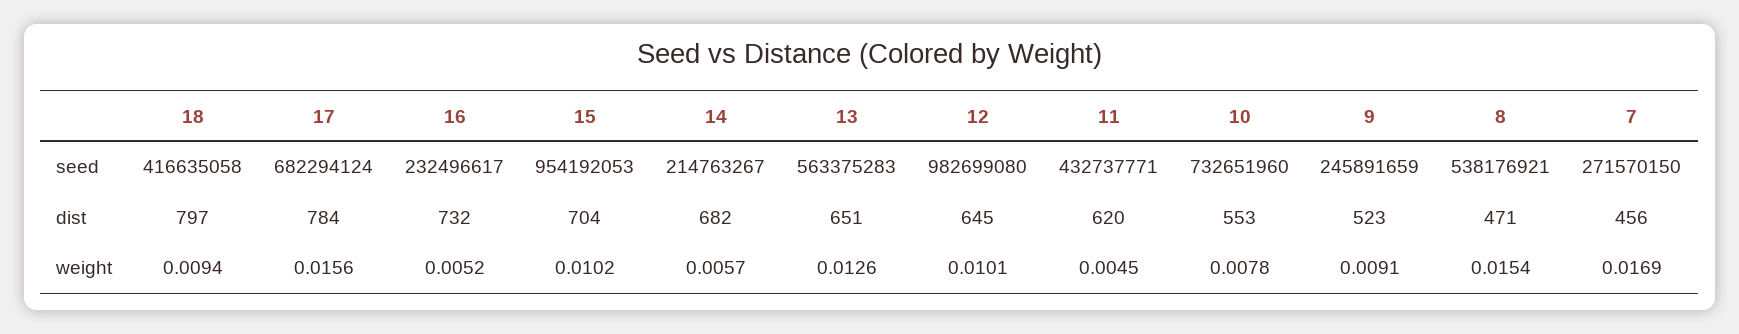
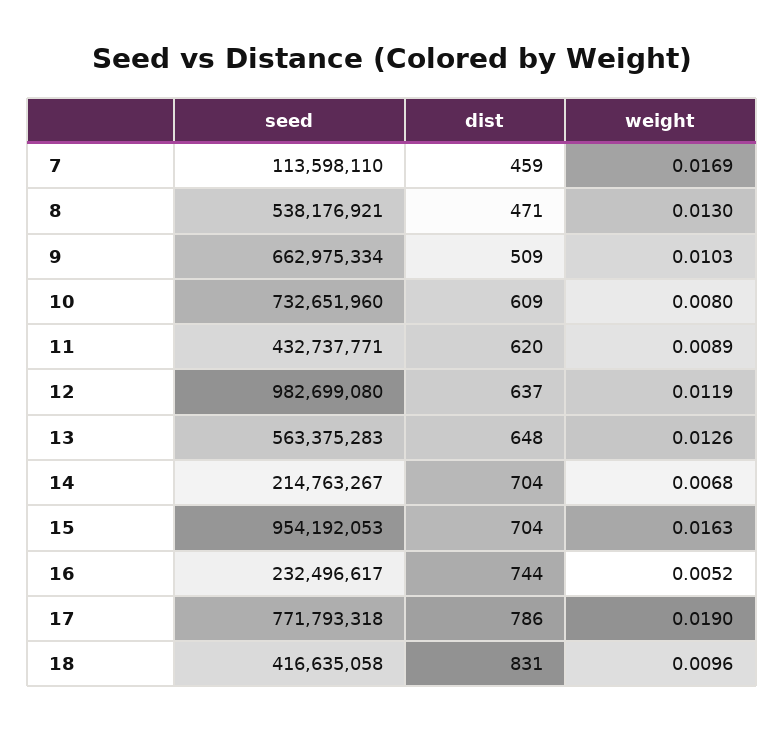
17, seed: 682294124 -> 771793318
9, seed: 245891659 -> 662975334
7, seed: 271570150 -> 113598110
18, dist: 797 -> 831
17, dist: 784 -> 786
16, dist: 732 -> 744
14, dist: 682 -> 704
13, dist: 651 -> 648
12, dist: 645 -> 637
10, dist: 553 -> 609
9, dist: 523 -> 509
7, dist: 456 -> 459
18, weight: 0.0094 -> 0.0096
17, weight: 0.0156 -> 0.019
15, weight: 0.0102 -> 0.0163
14, weight: 0.0057 -> 0.0068
12, weight: 0.0101 -> 0.0119
11, weight: 0.0045 -> 0.0089
10, weight: 0.0078 -> 0.008
9, weight: 0.0091 -> 0.0103
8, weight: 0.0154 -> 0.013

